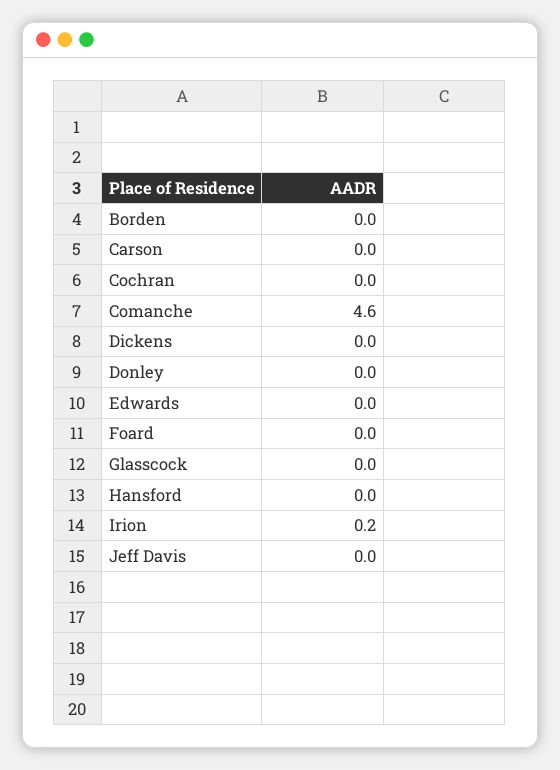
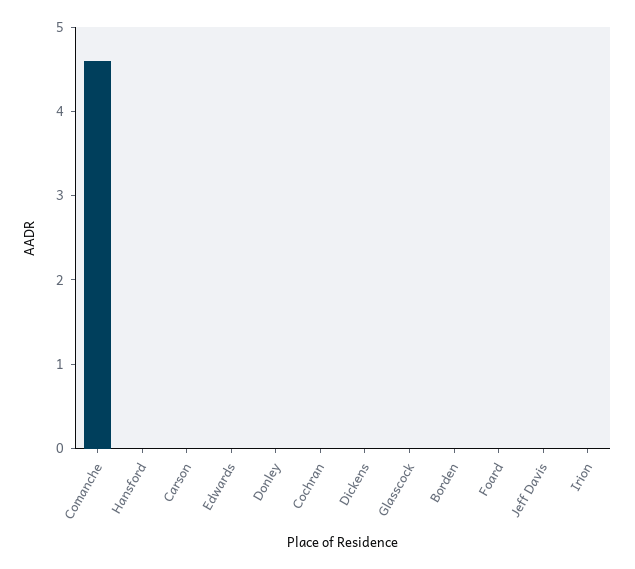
Irion: 0.2 -> 0

